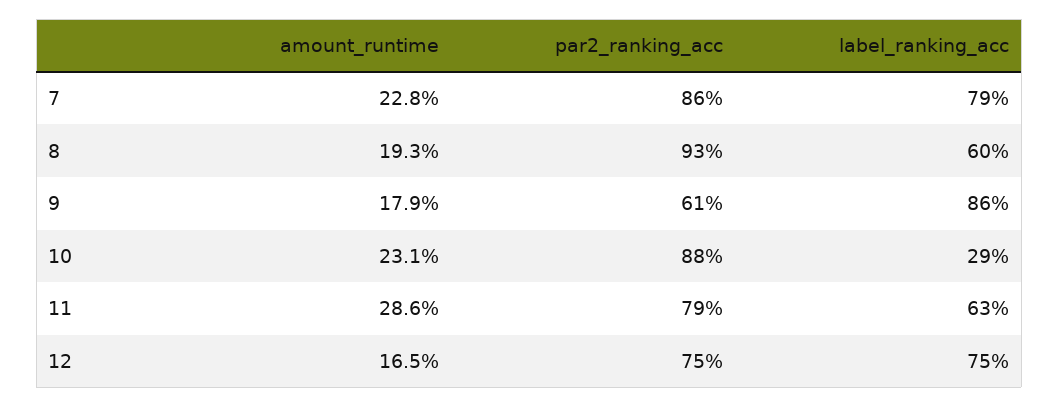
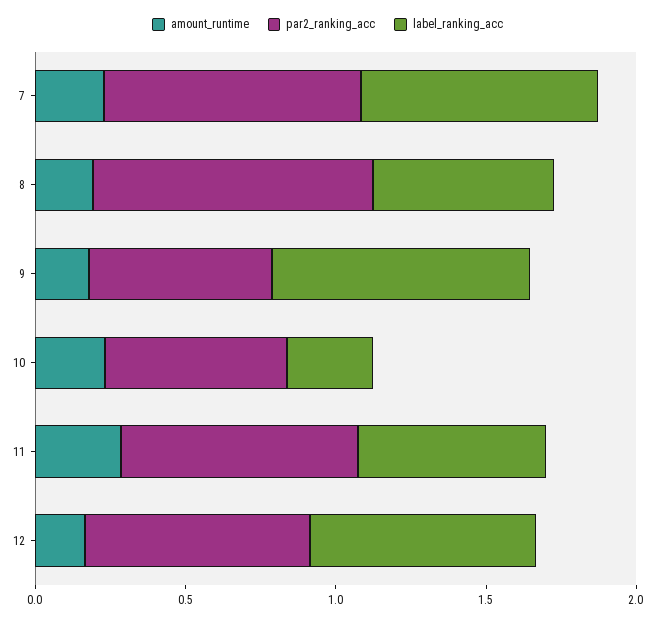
par2_ranking_acc, 10: 0.88 -> 0.6

